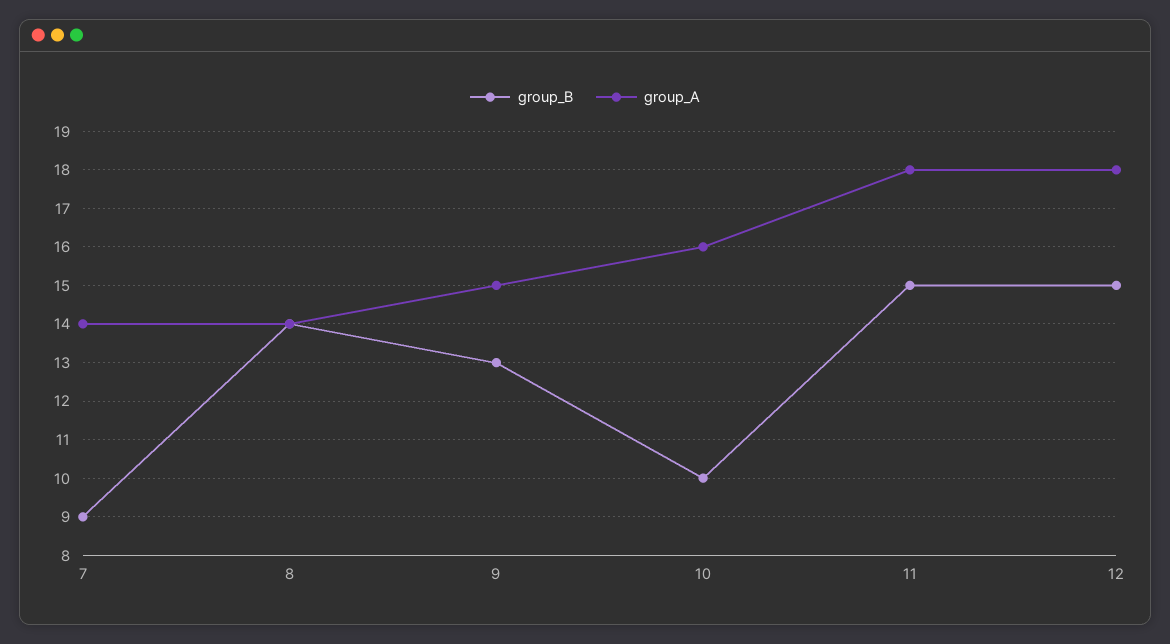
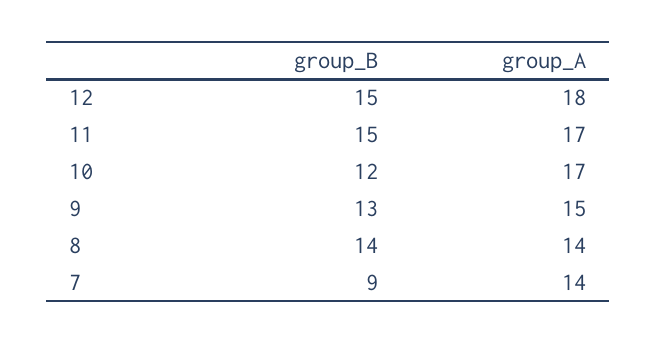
group_B, 10: 10 -> 12
group_A, 10: 16 -> 17
group_A, 11: 18 -> 17

